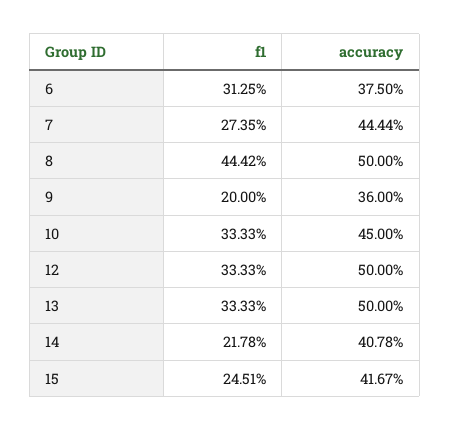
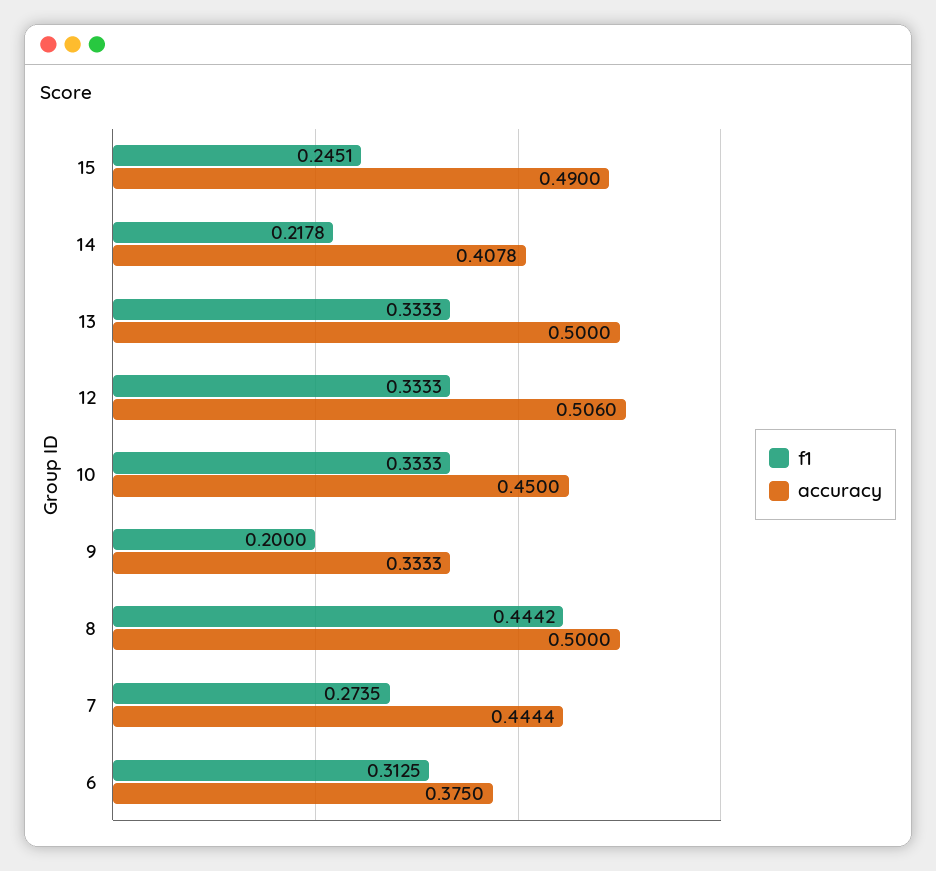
accuracy, 9: 0.36 -> 0.3333
accuracy, 12: 0.5 -> 0.506
accuracy, 15: 0.4167 -> 0.49

